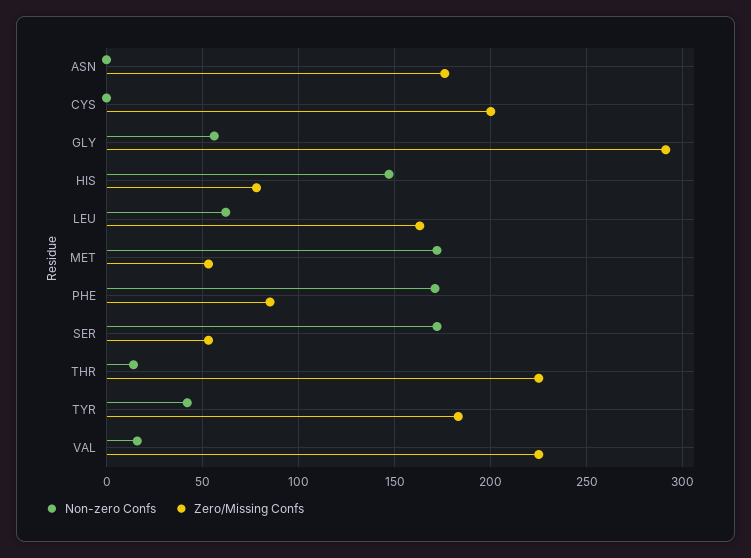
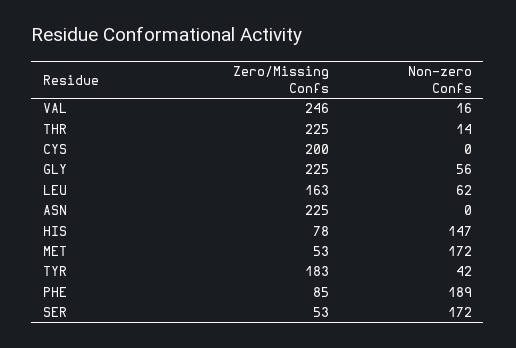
Zero/Missing Confs, ASN: 175 -> 225
Zero/Missing Confs, GLY: 290 -> 225
Non-zero Confs, PHE: 170 -> 189
Zero/Missing Confs, VAL: 225 -> 246

